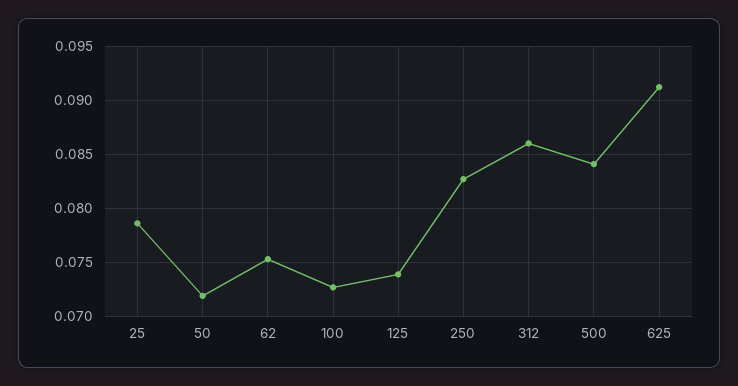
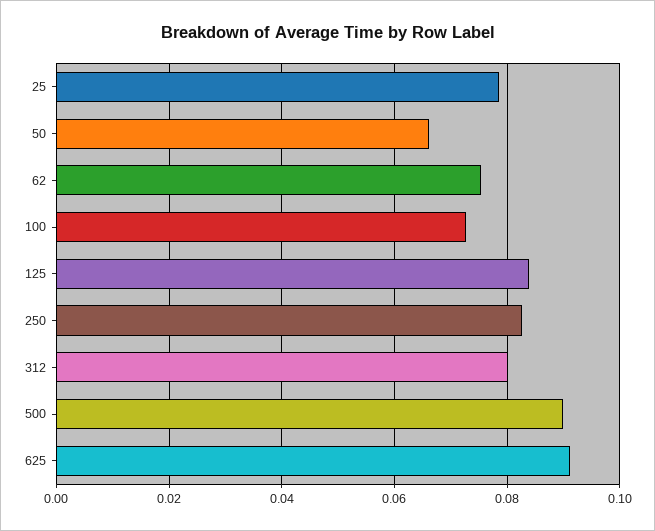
50: 0.072 -> 0.066
125: 0.074 -> 0.084
312: 0.086 -> 0.08
500: 0.084 -> 0.09

